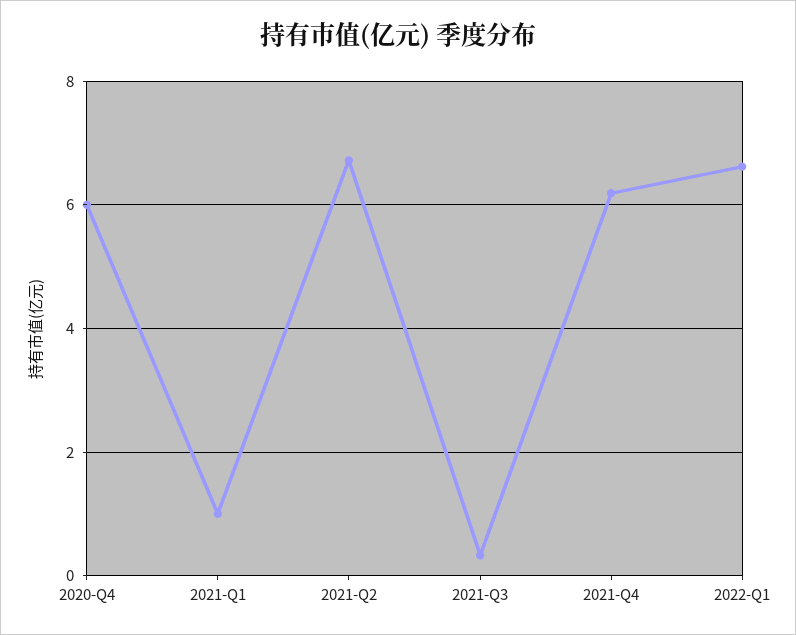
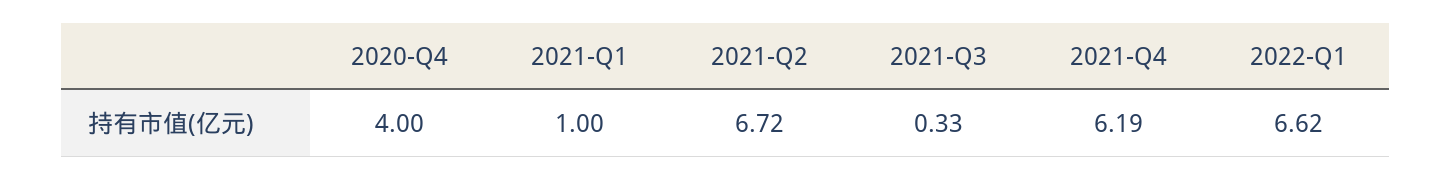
2020-Q4: 6 -> 4

